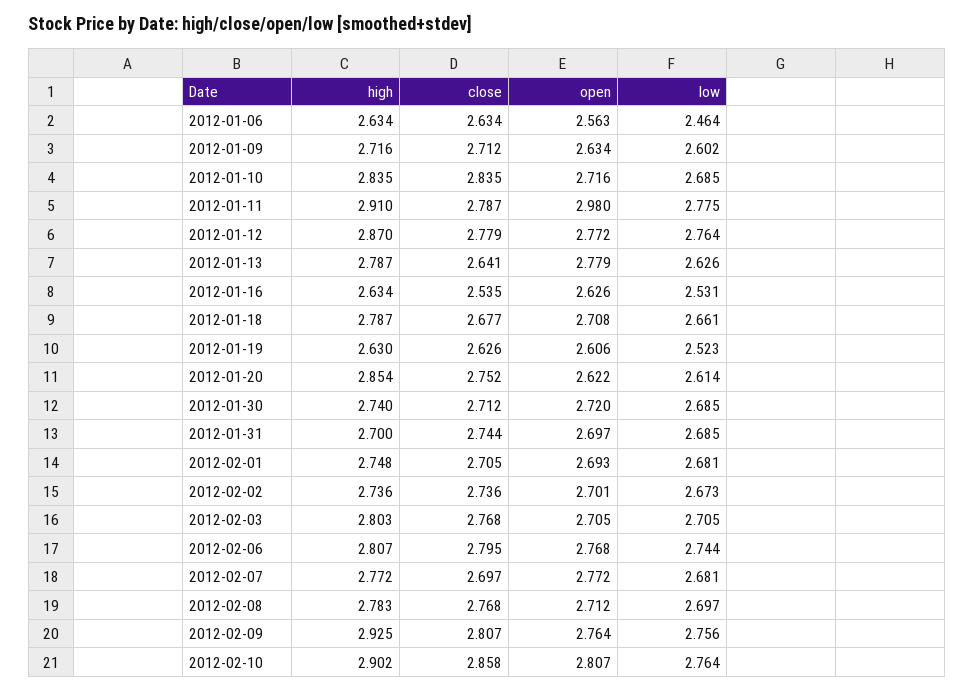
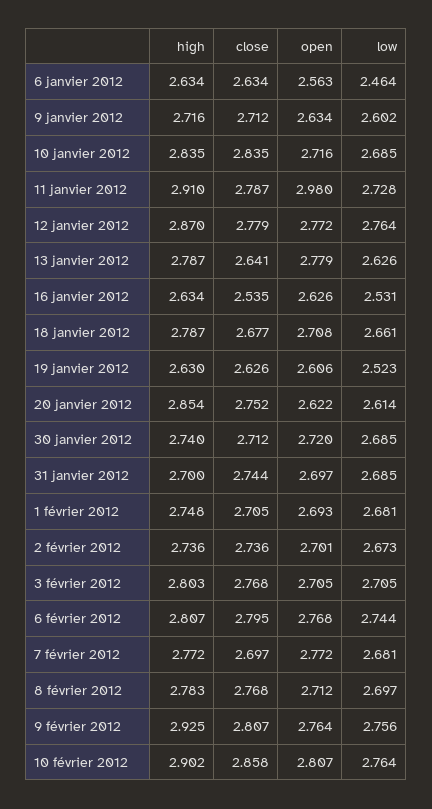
low, 2012-01-11: 2.775 -> 2.728

